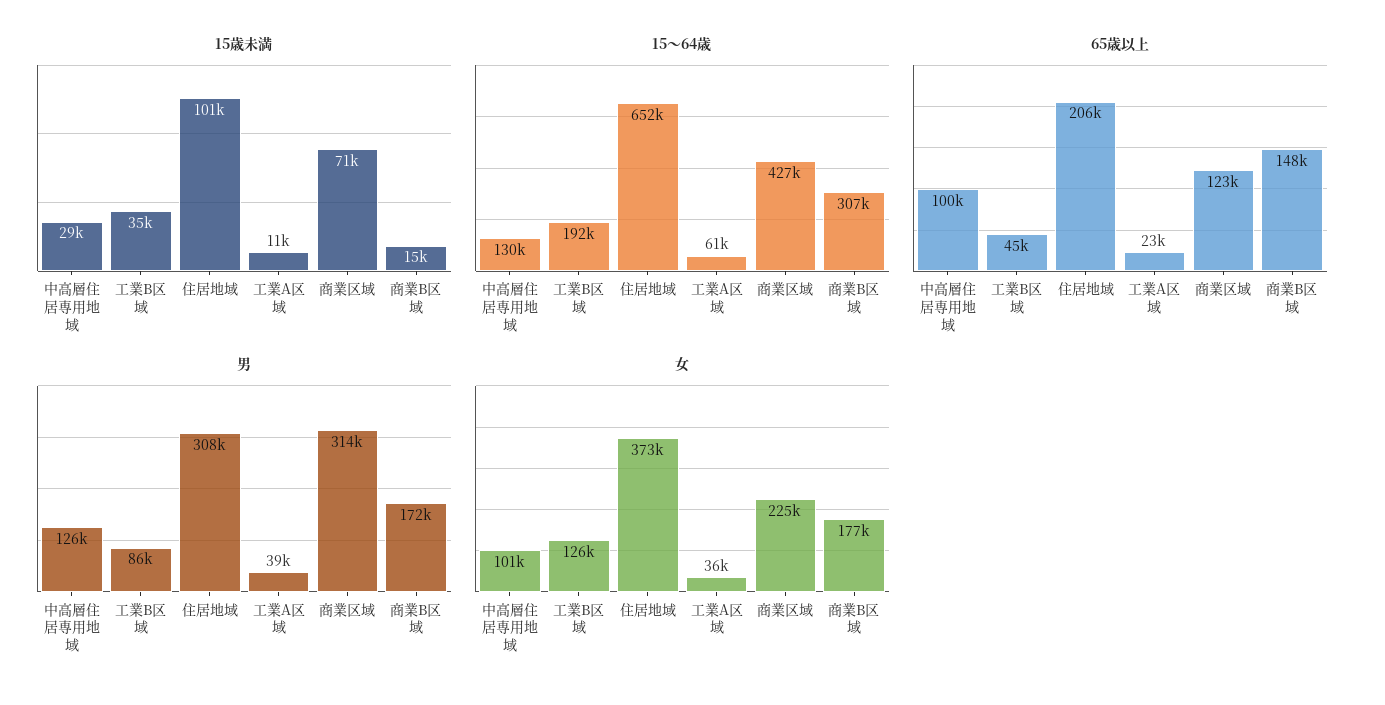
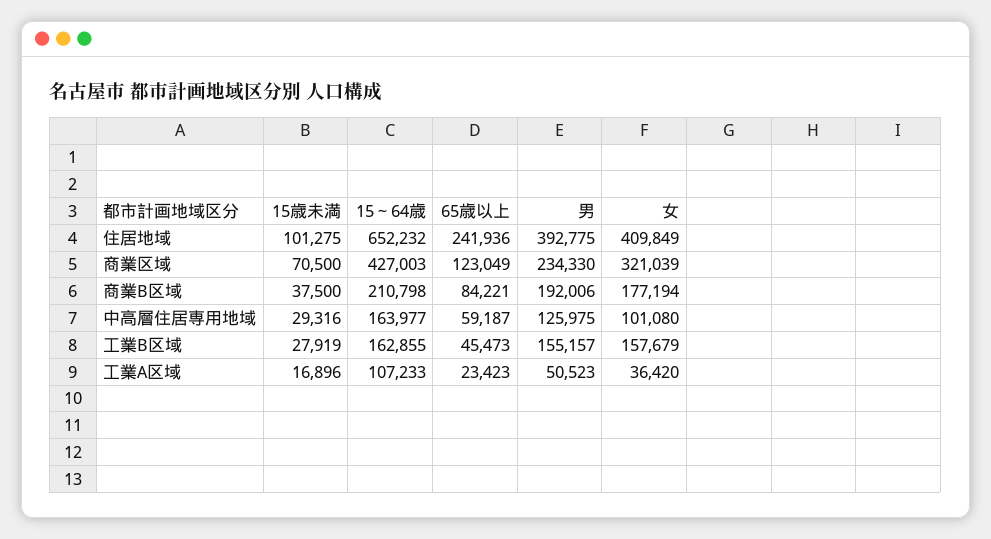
15歳未満, 工業B区域: 35000 -> 27919
15歳未満, 工業A区域: 11000 -> 16896
15歳未満, 商業B区域: 15000 -> 37500
15～64歳, 中高層住居専用地域: 130000 -> 163977
15～64歳, 工業B区域: 192000 -> 162855
15～64歳, 工業A区域: 61000 -> 107233
15～64歳, 商業B区域: 307000 -> 210798
65歳以上, 中高層住居専用地域: 100000 -> 59187
65歳以上, 住居地域: 206000 -> 241936
65歳以上, 商業B区域: 148000 -> 84221
男, 工業B区域: 86000 -> 155157
男, 住居地域: 308000 -> 392775
男, 工業A区域: 39000 -> 50523
男, 商業区域: 314000 -> 234330
男, 商業B区域: 172000 -> 192006
女, 工業B区域: 126000 -> 157679
女, 住居地域: 373000 -> 409849
女, 商業区域: 225000 -> 321039

